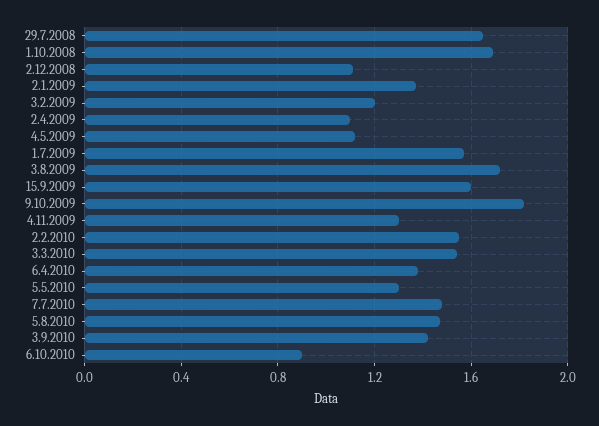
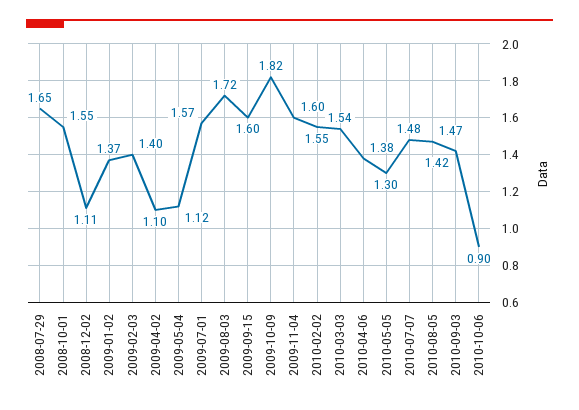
1.10.2008: 1.7 -> 1.55
3.2.2009: 1.2 -> 1.4
4.11.2009: 1.3 -> 1.6

